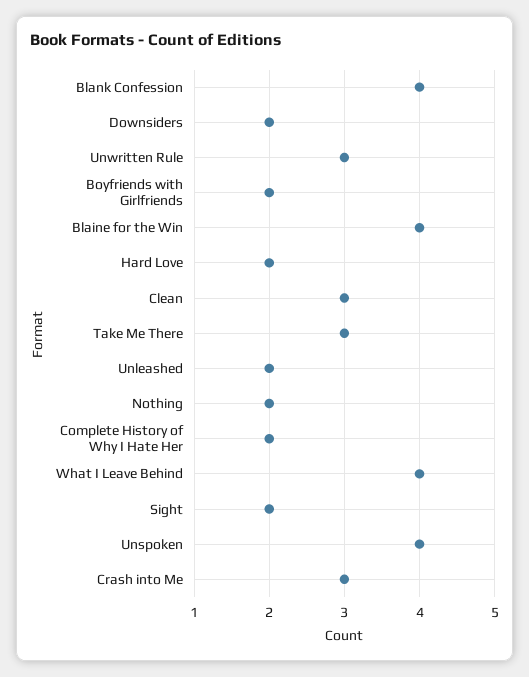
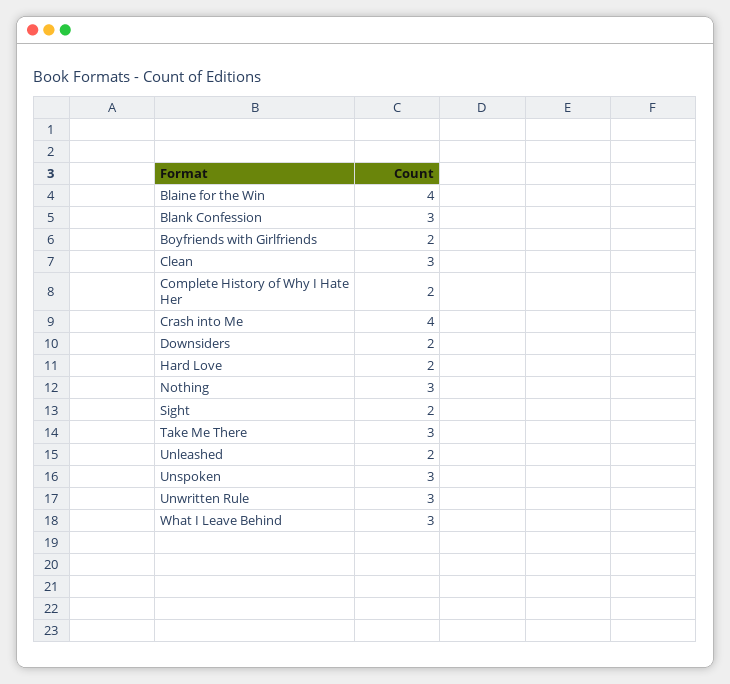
Blank Confession: 4 -> 3
Nothing: 2 -> 3
What I Leave Behind: 4 -> 3
Unspoken: 4 -> 3
Crash into Me: 3 -> 4

